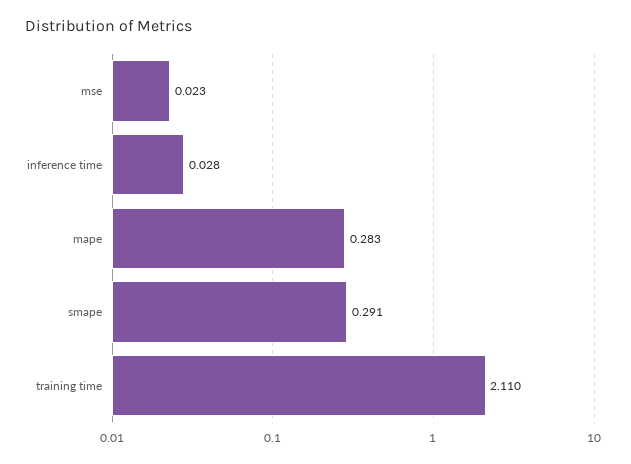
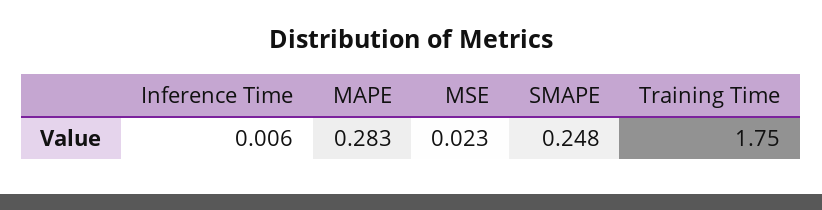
inference time: 0.028 -> 0.006
smape: 0.291 -> 0.248
training time: 2.11 -> 1.75

